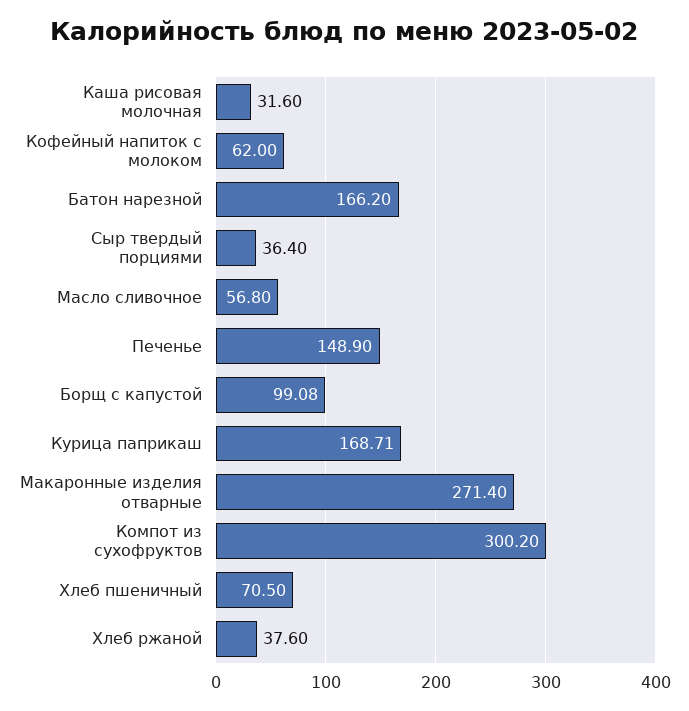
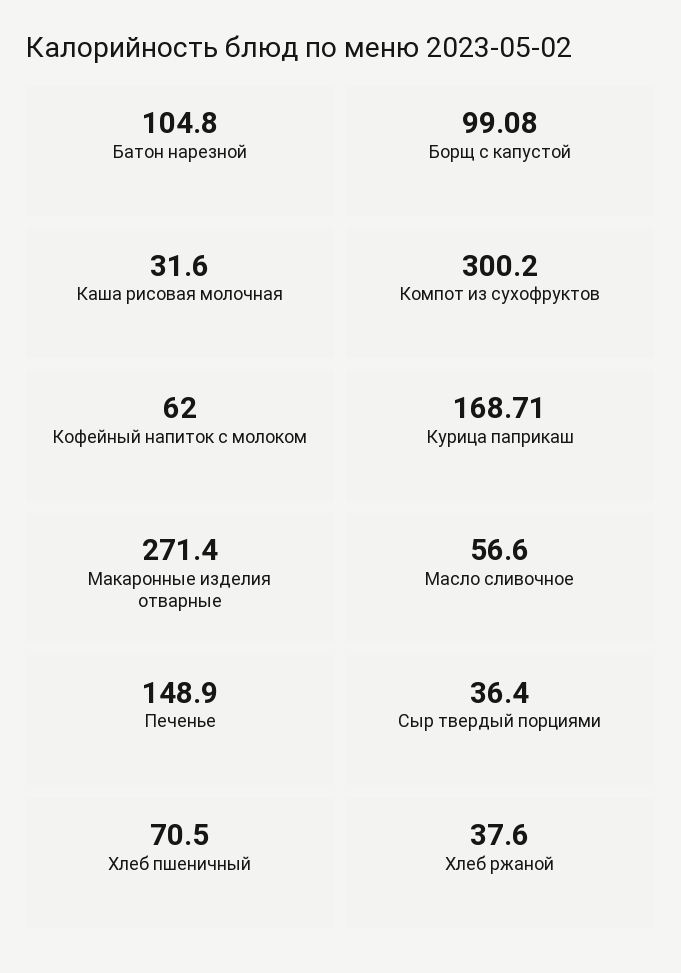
Батон нарезной: 166.2 -> 104.8
Масло сливочное: 56.8 -> 56.6

